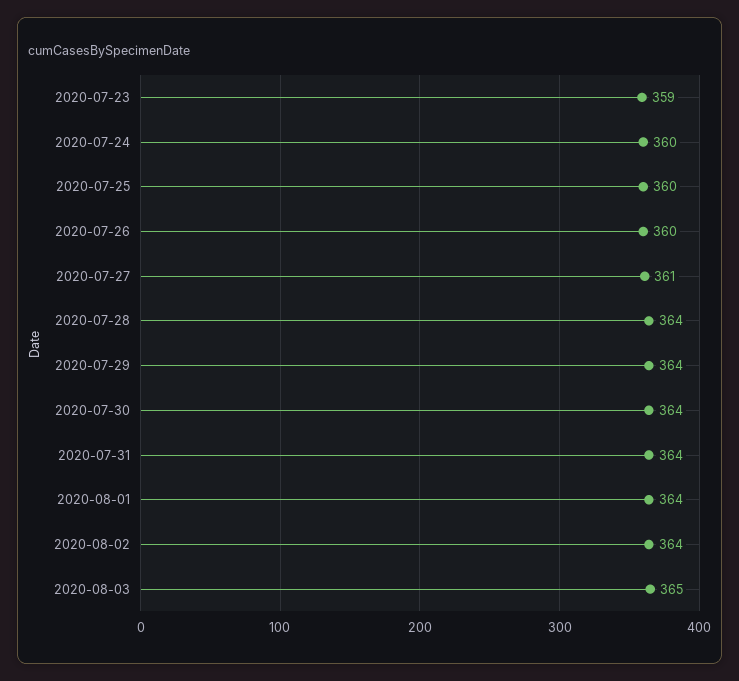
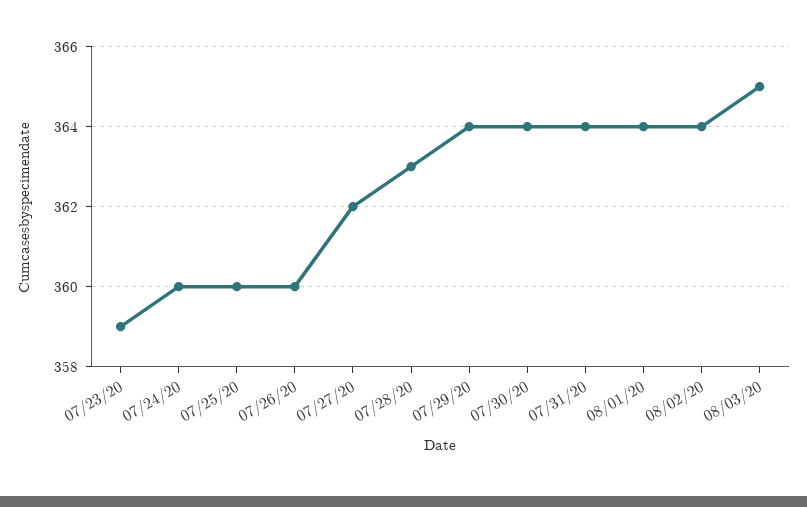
2020-07-27: 361 -> 362
2020-07-28: 364 -> 363

